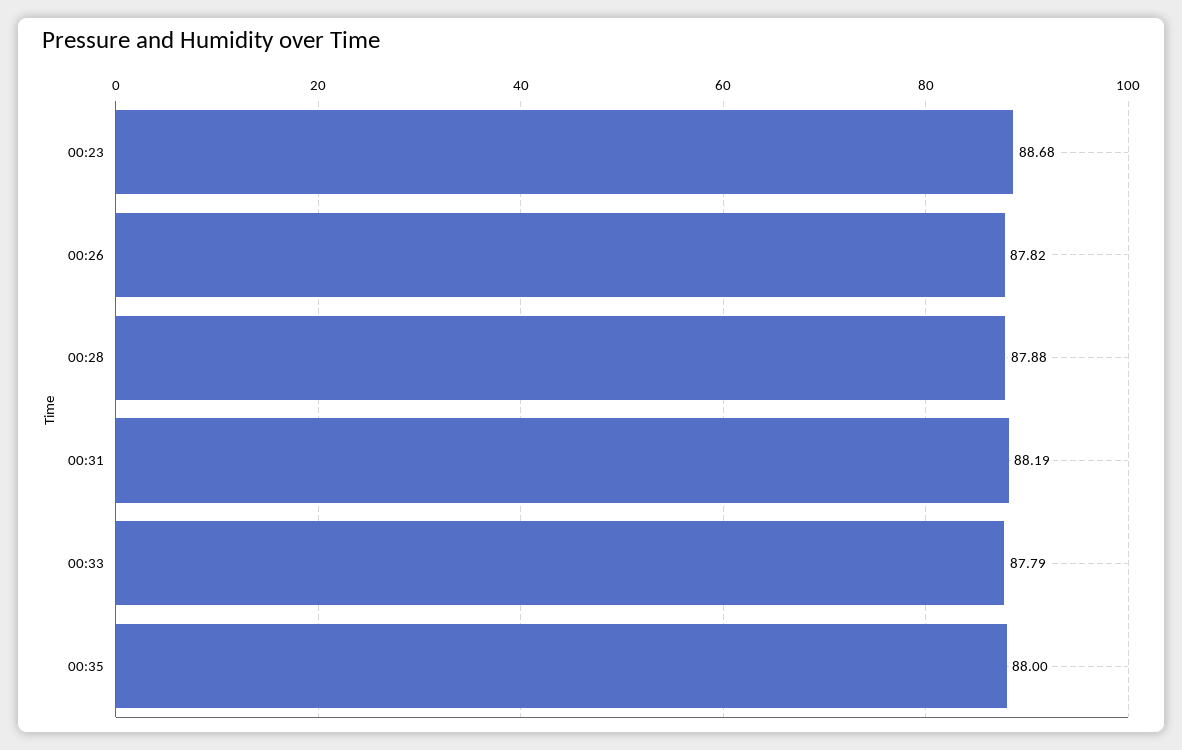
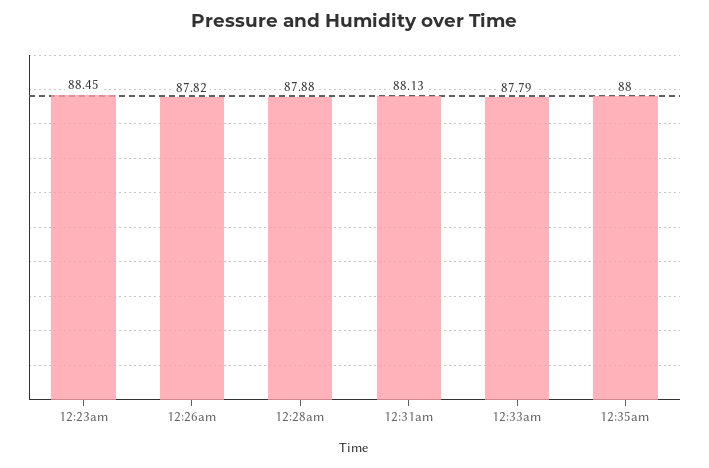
00:23: 88.68 -> 88.45
00:31: 88.19 -> 88.13

